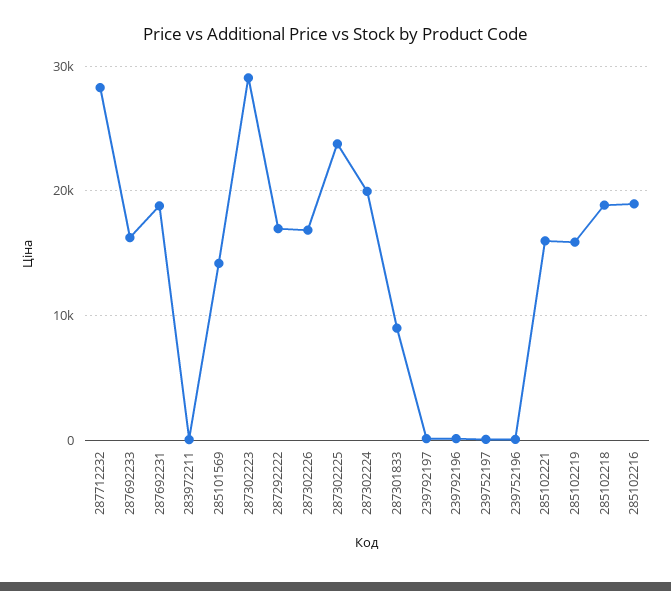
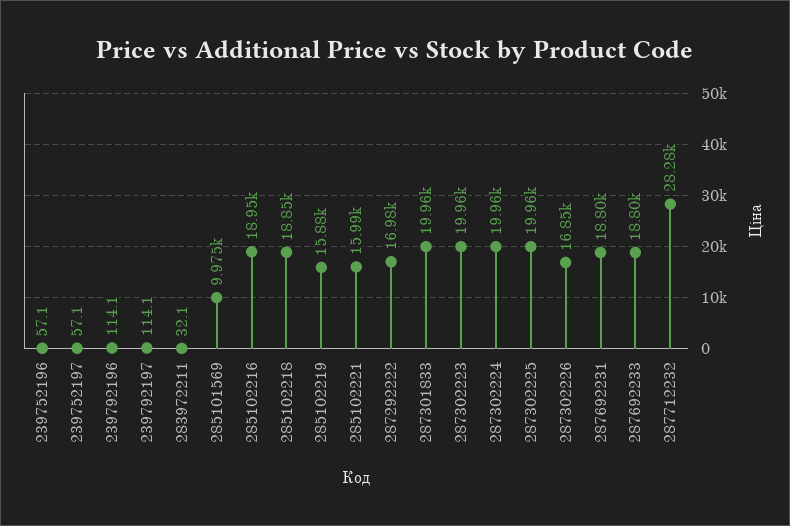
287692233: 16000 -> 18800
285101569: 14000 -> 9975
287302223: 29000 -> 19960
287302225: 24000 -> 19960
287301833: 9000 -> 19960

